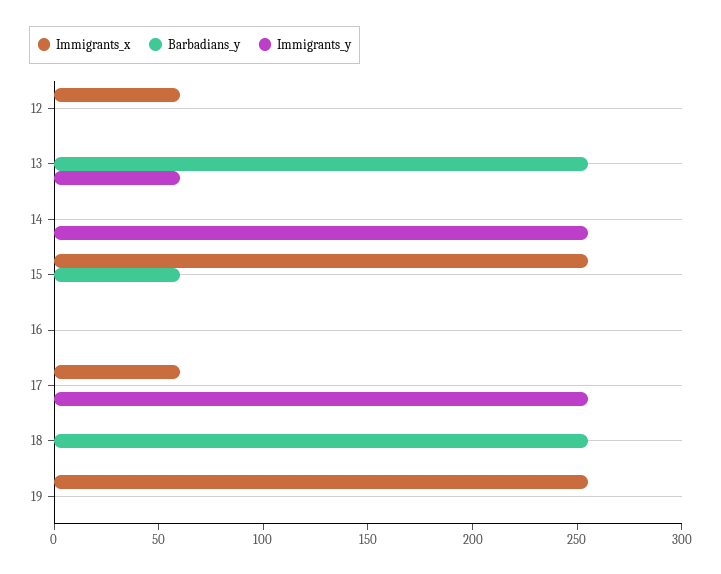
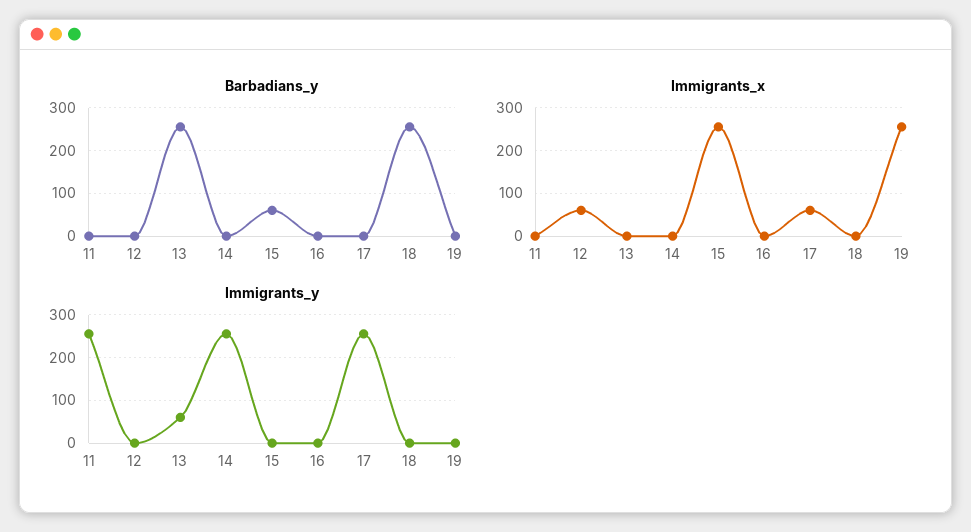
Barbadians_y, 11: none -> 0
Immigrants_x, 11: none -> 0
Immigrants_y, 11: none -> 260

